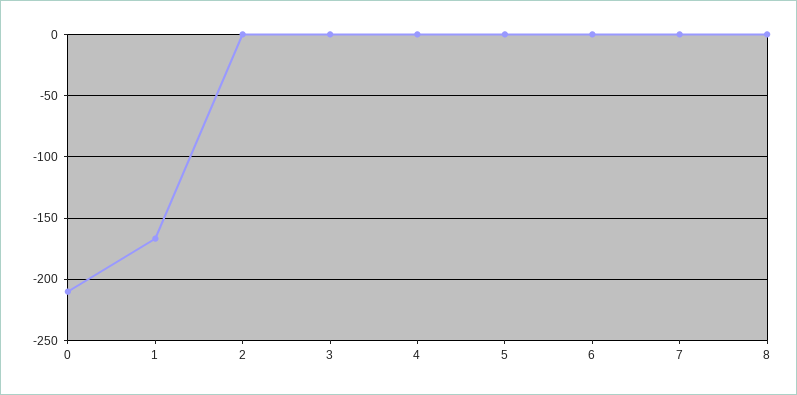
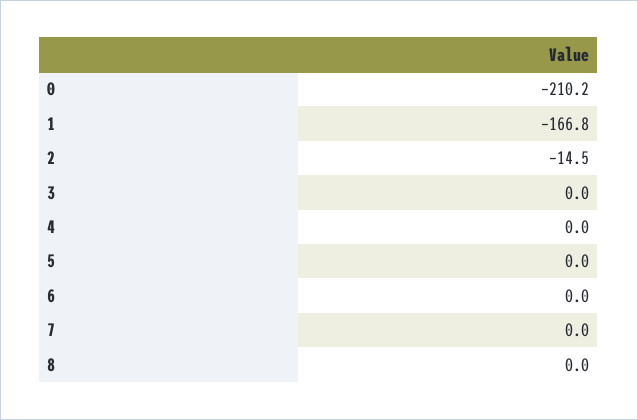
2: 0 -> -14.5

